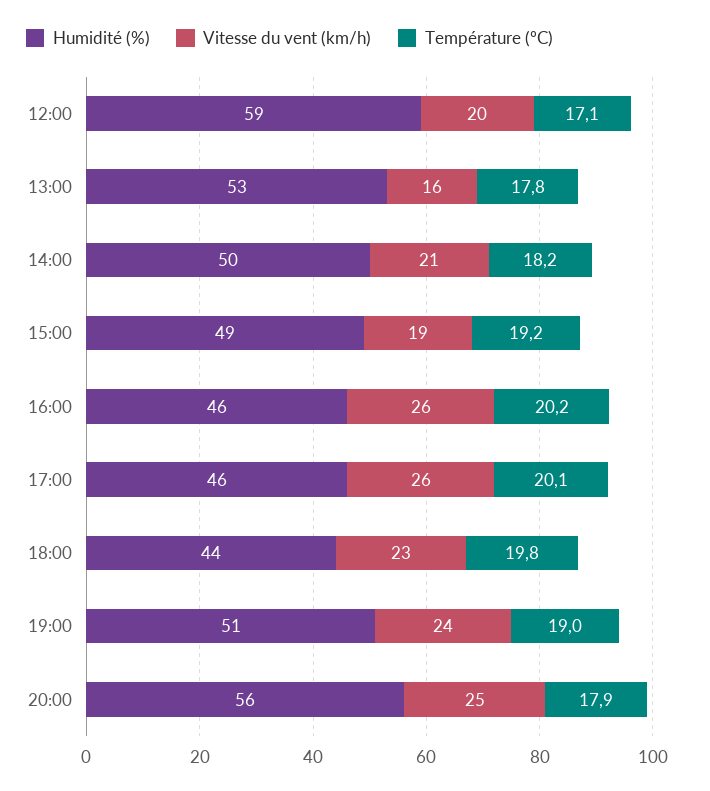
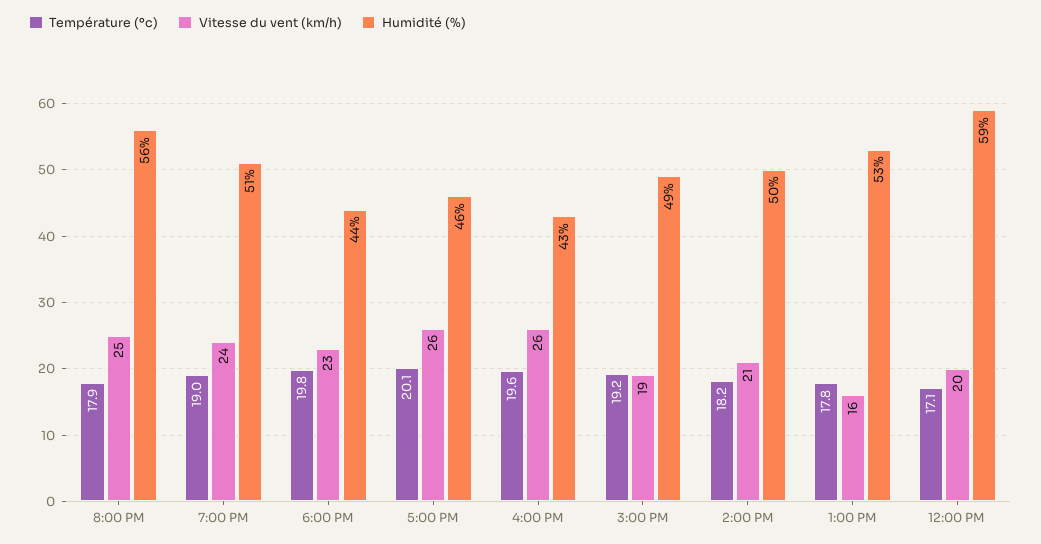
Humidité (%), 16:00: 46 -> 43
Température (ºC), 16:00: 20.2 -> 19.6

